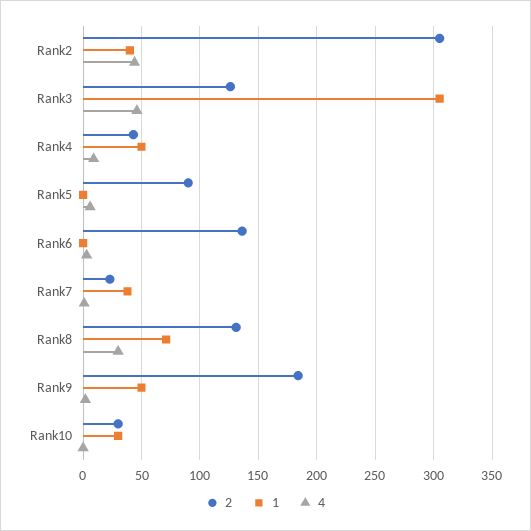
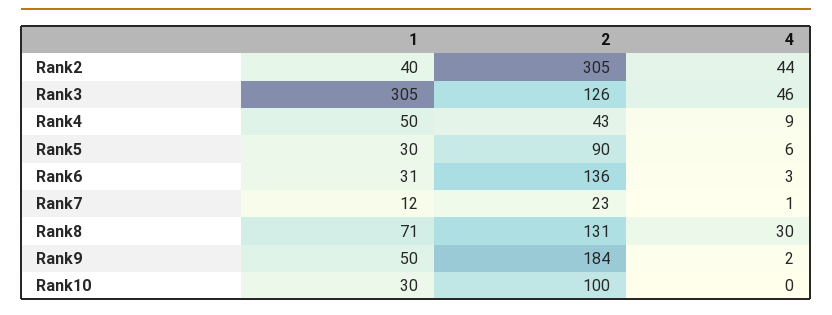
1, Rank5: 0 -> 30
1, Rank6: 0 -> 31
1, Rank7: 40 -> 12
2, Rank10: 30 -> 100

